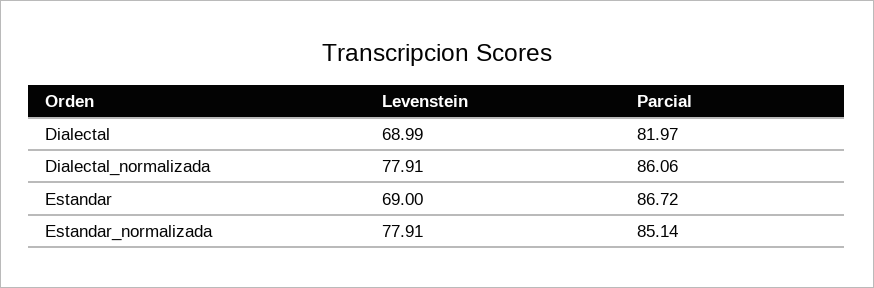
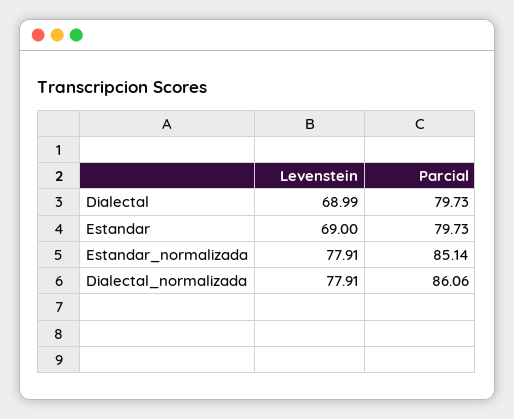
Parcial, Dialectal: 81.97 -> 79.73
Parcial, Estandar: 86.72 -> 79.73

